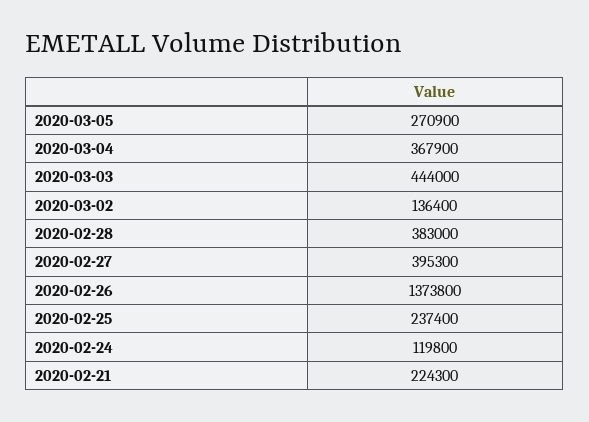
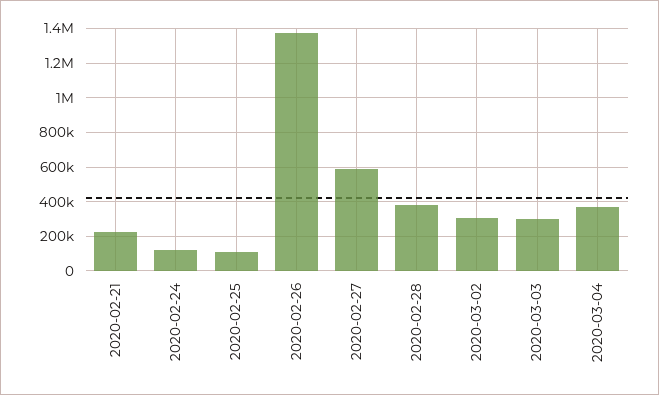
2020-03-05: 270900 -> none
2020-03-03: 444000 -> 300000
2020-03-02: 136400 -> 300000
2020-02-27: 395300 -> 600000
2020-02-25: 237400 -> 100000

